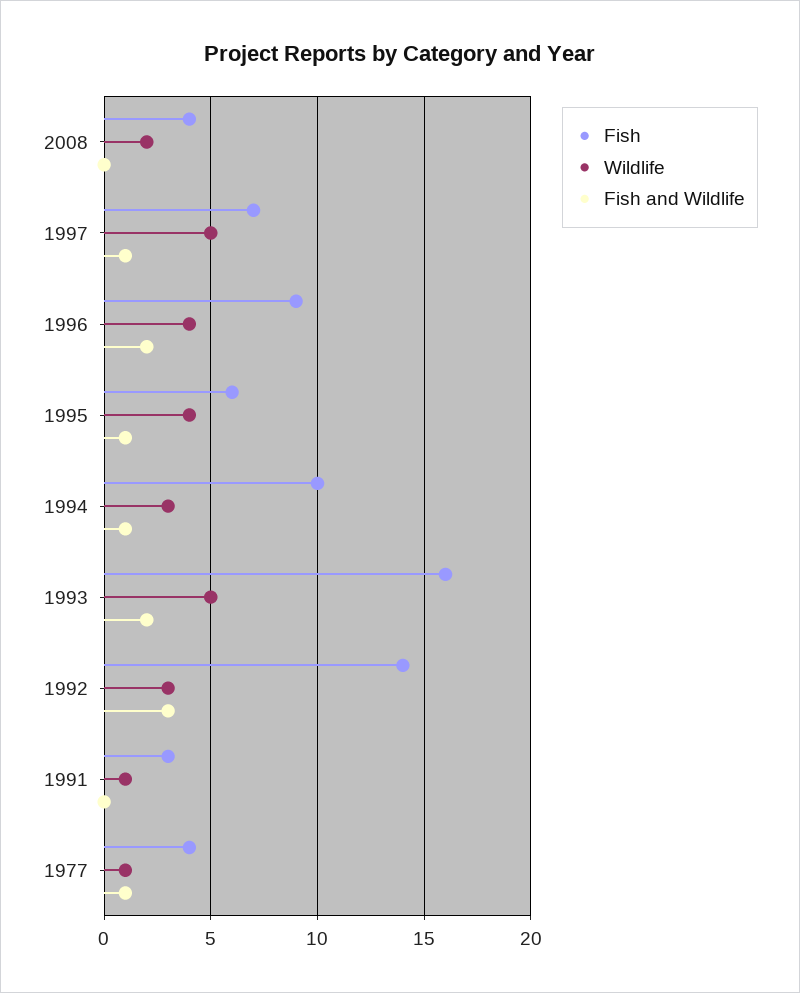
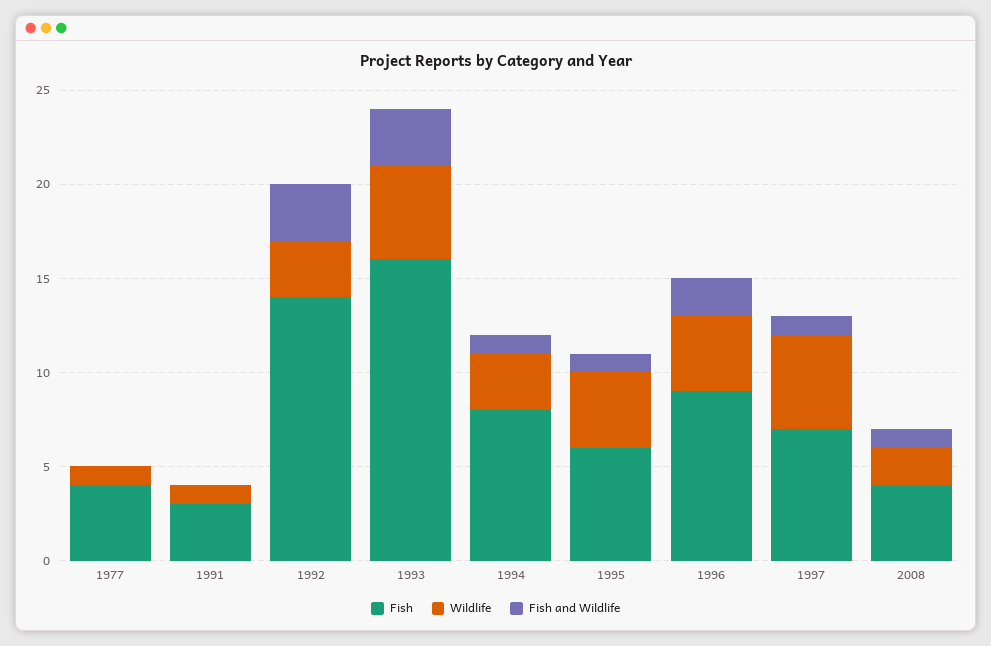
Fish and Wildlife, 2008: 0 -> 1
Fish, 1994: 10 -> 8
Fish and Wildlife, 1993: 2 -> 3
Fish and Wildlife, 1977: 1 -> 0

